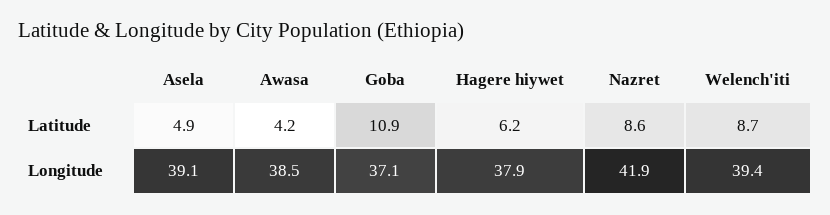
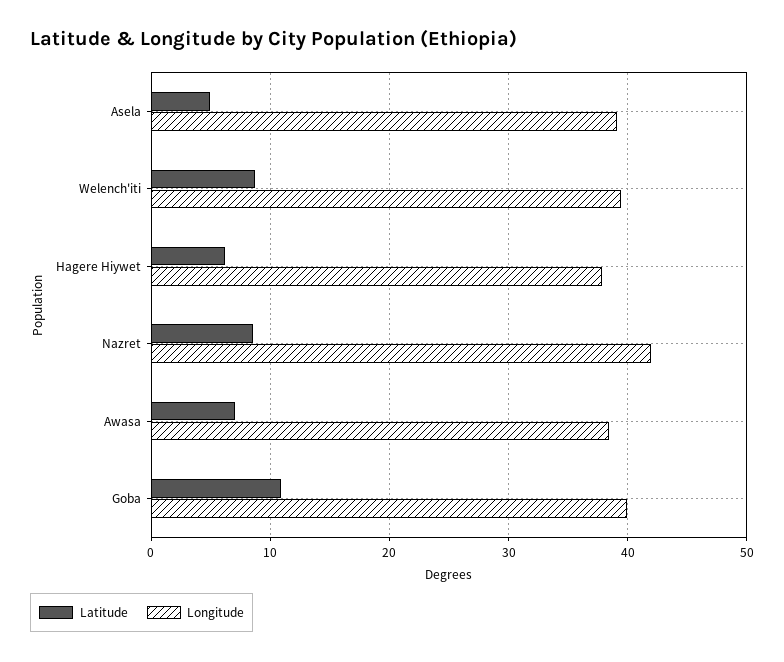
Latitude, Awasa: 4.2 -> 7
Longitude, Goba: 37.1 -> 40

